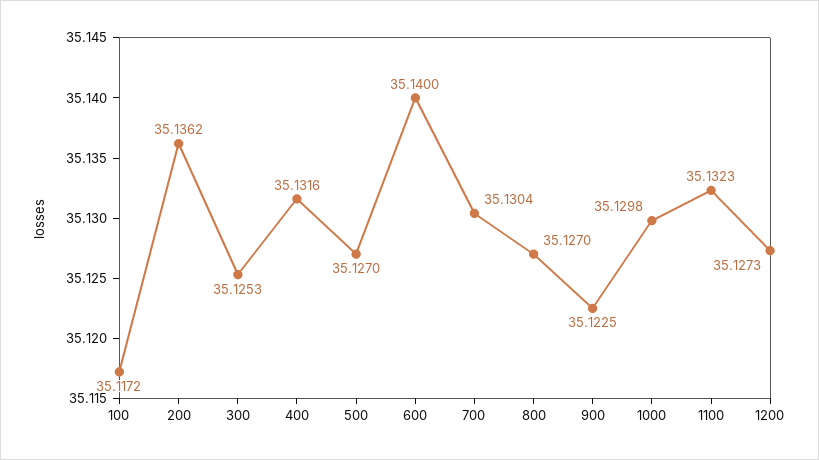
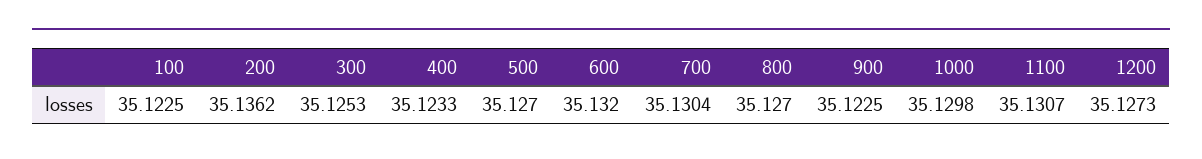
100: 35.1172 -> 35.1225
400: 35.1316 -> 35.1233
600: 35.14 -> 35.132
1100: 35.1323 -> 35.1307

